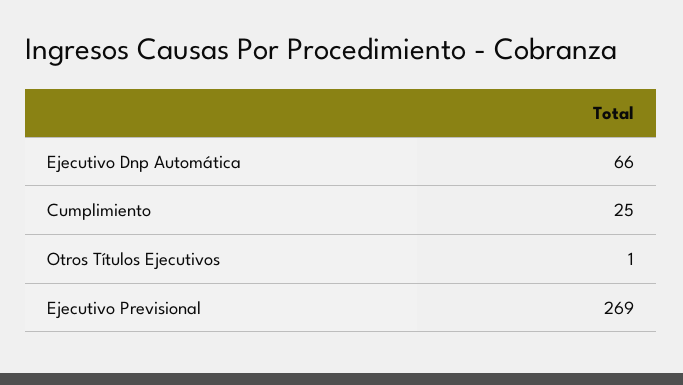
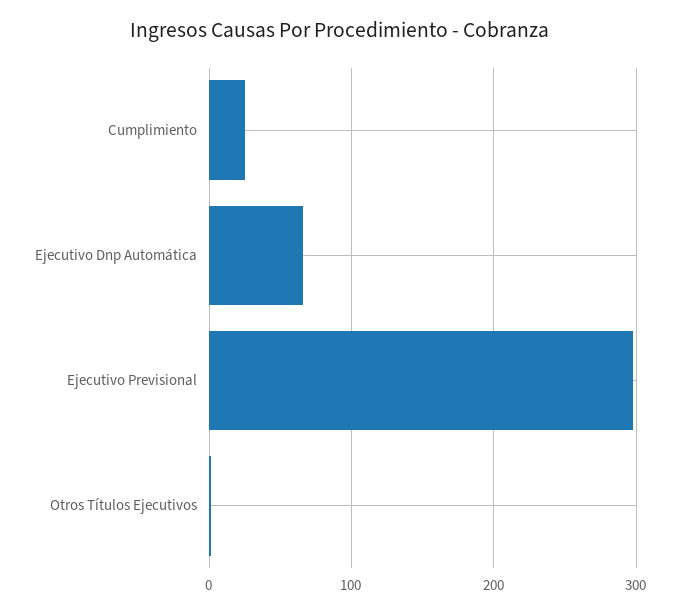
Ejecutivo Previsional: 269 -> 300

